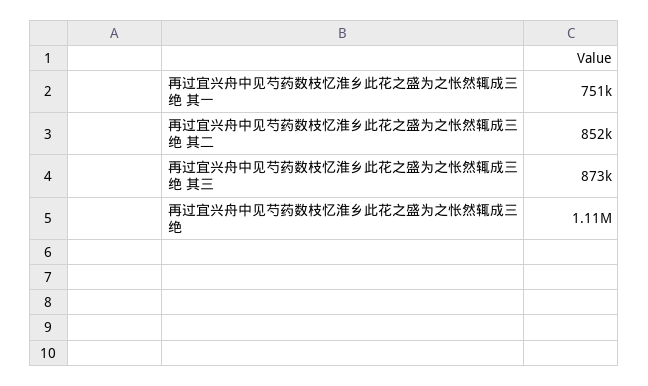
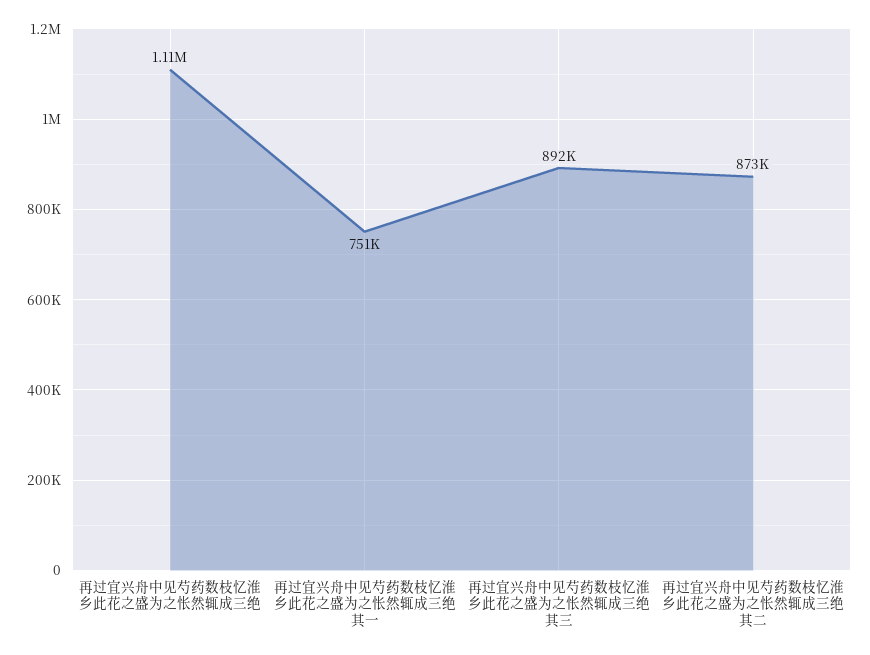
再过宜兴舟中见芍药数枝忆淮乡此花之盛为之怅然辄成三绝 其二: 852000 -> 873000
再过宜兴舟中见芍药数枝忆淮乡此花之盛为之怅然辄成三绝 其三: 873000 -> 892000

